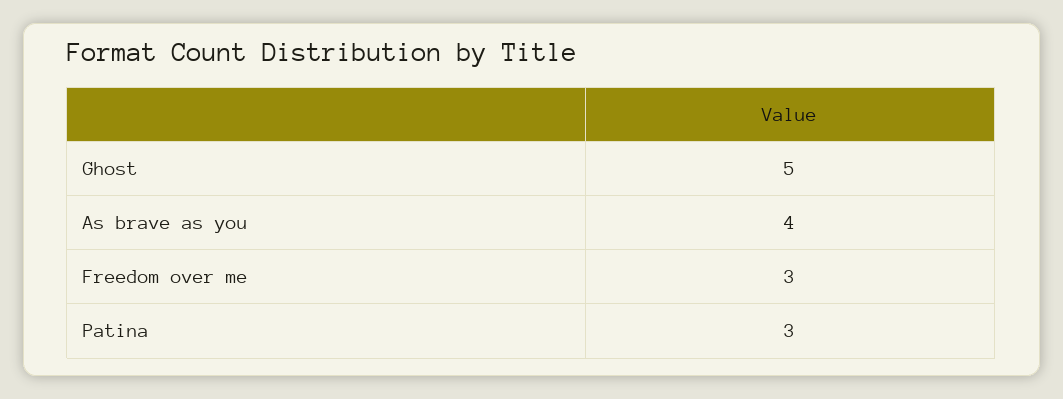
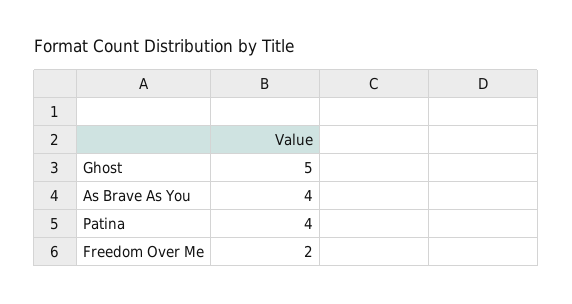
Freedom over me: 3 -> 2
Patina: 3 -> 4

